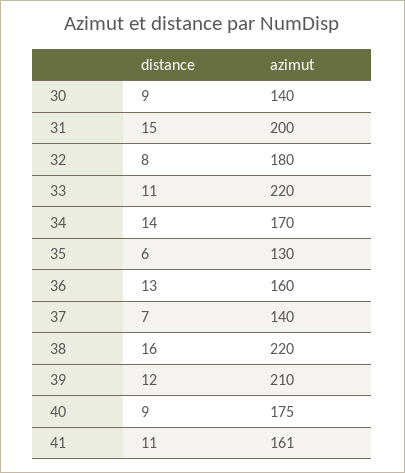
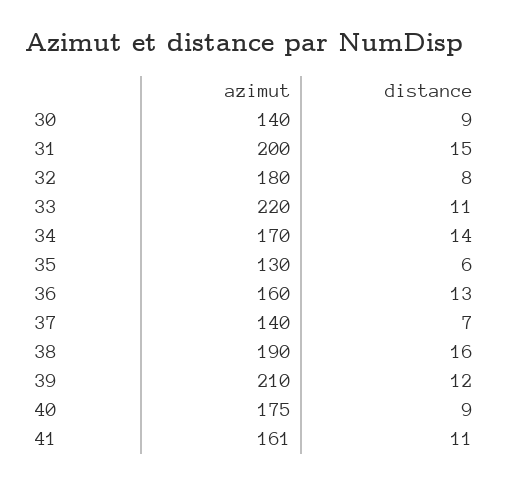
azimut, 38: 220 -> 190

